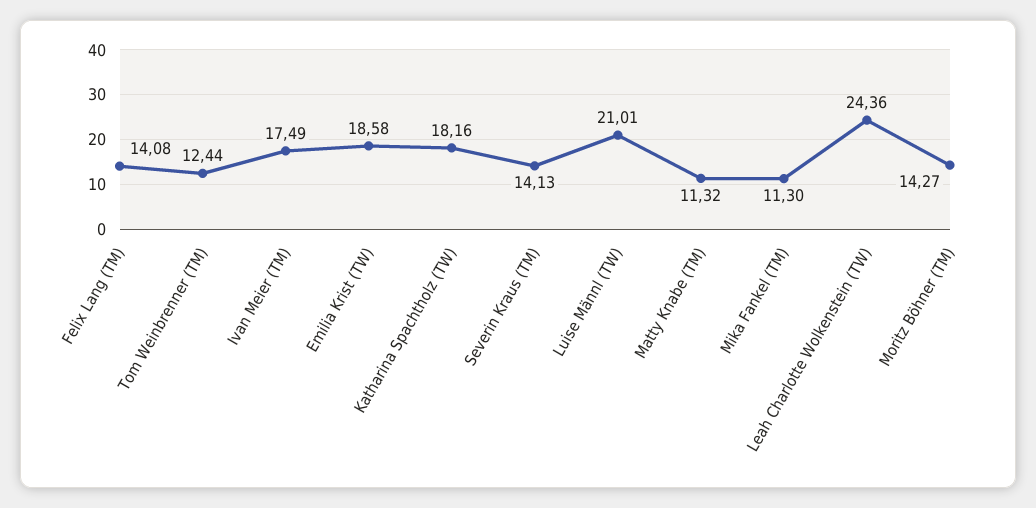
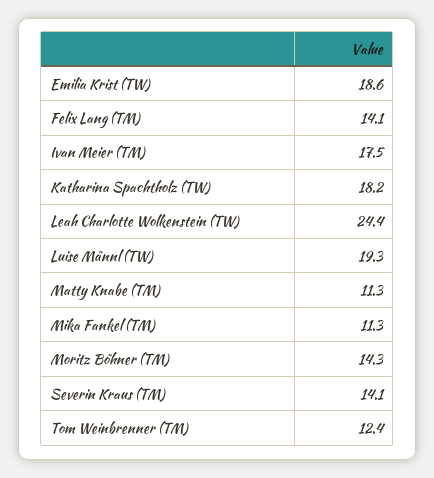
Luise Männl (TW): 21.01 -> 19.3

